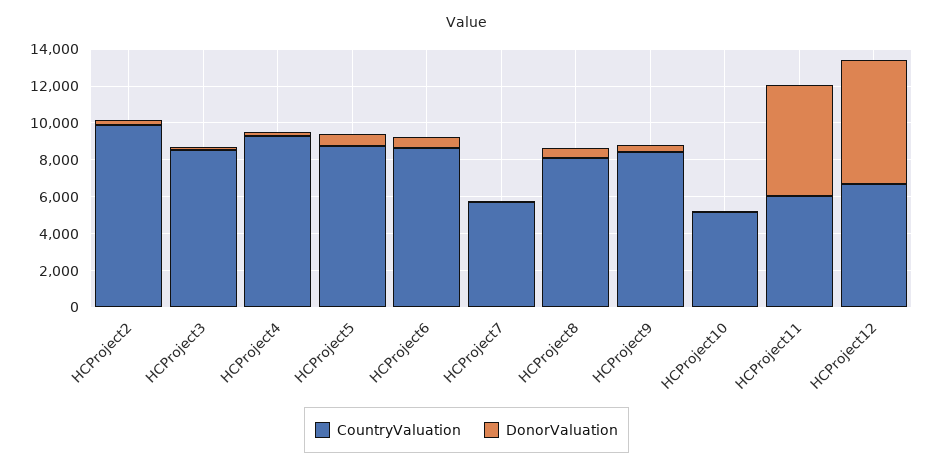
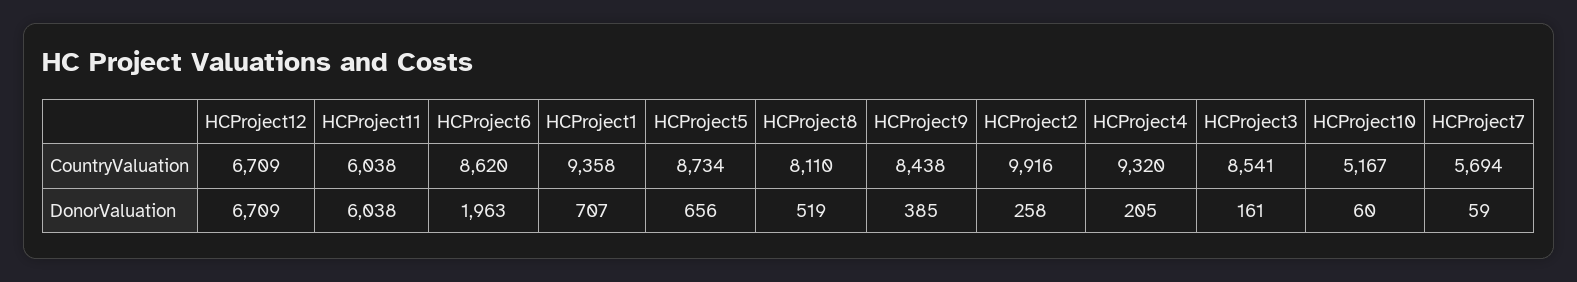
DonorValuation, HCProject6: 500 -> 1963
CountryValuation, HCProject1: none -> 9358
DonorValuation, HCProject1: none -> 707

